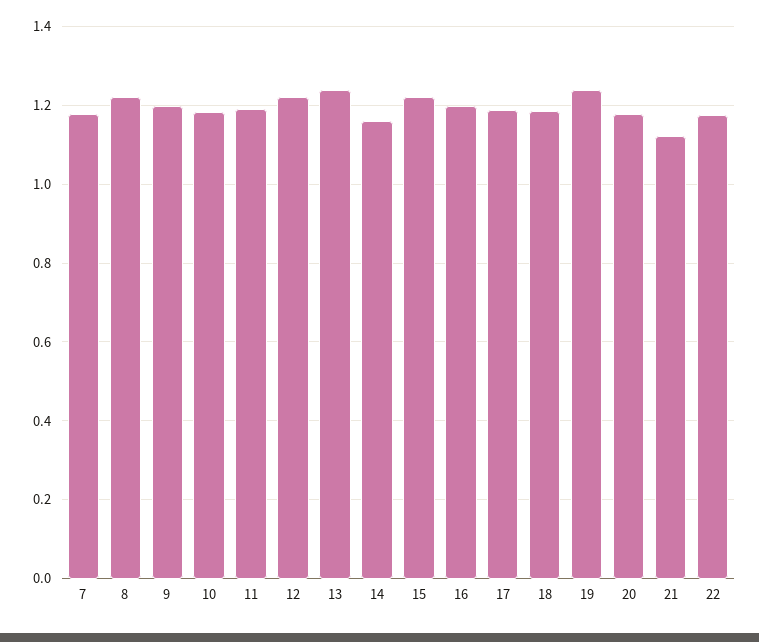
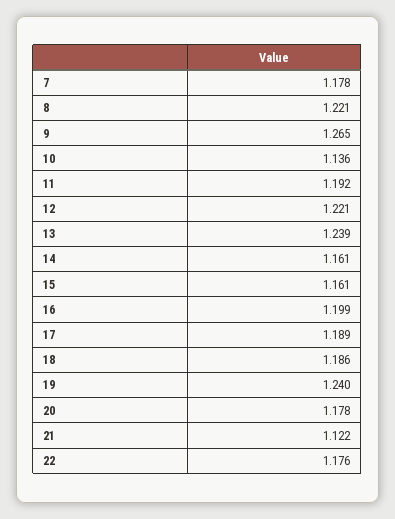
9: 1.2 -> 1.265
10: 1.18 -> 1.136
15: 1.22 -> 1.161

